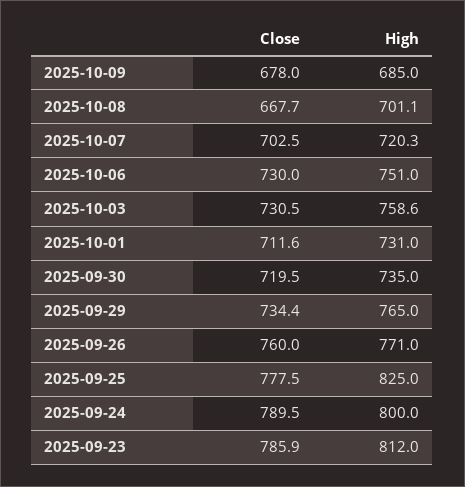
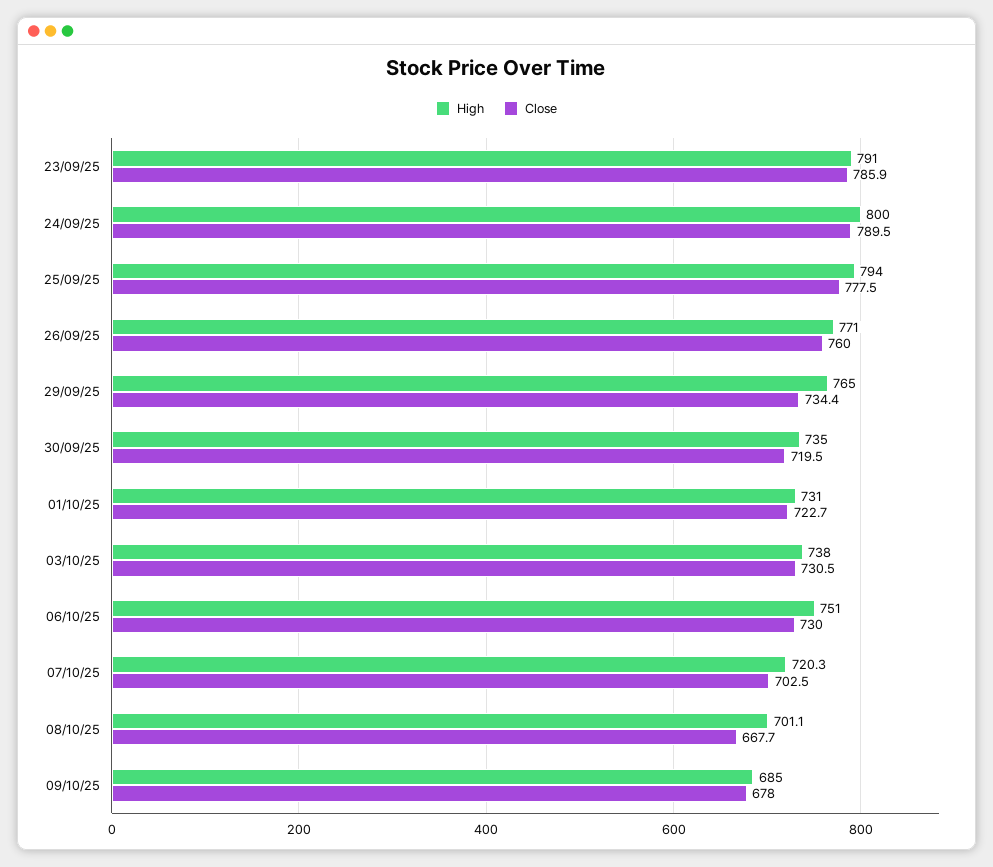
High, 2025-10-03: 758.6 -> 738
Close, 2025-10-01: 711.6 -> 722.7
High, 2025-09-25: 825 -> 794
High, 2025-09-23: 812 -> 791

